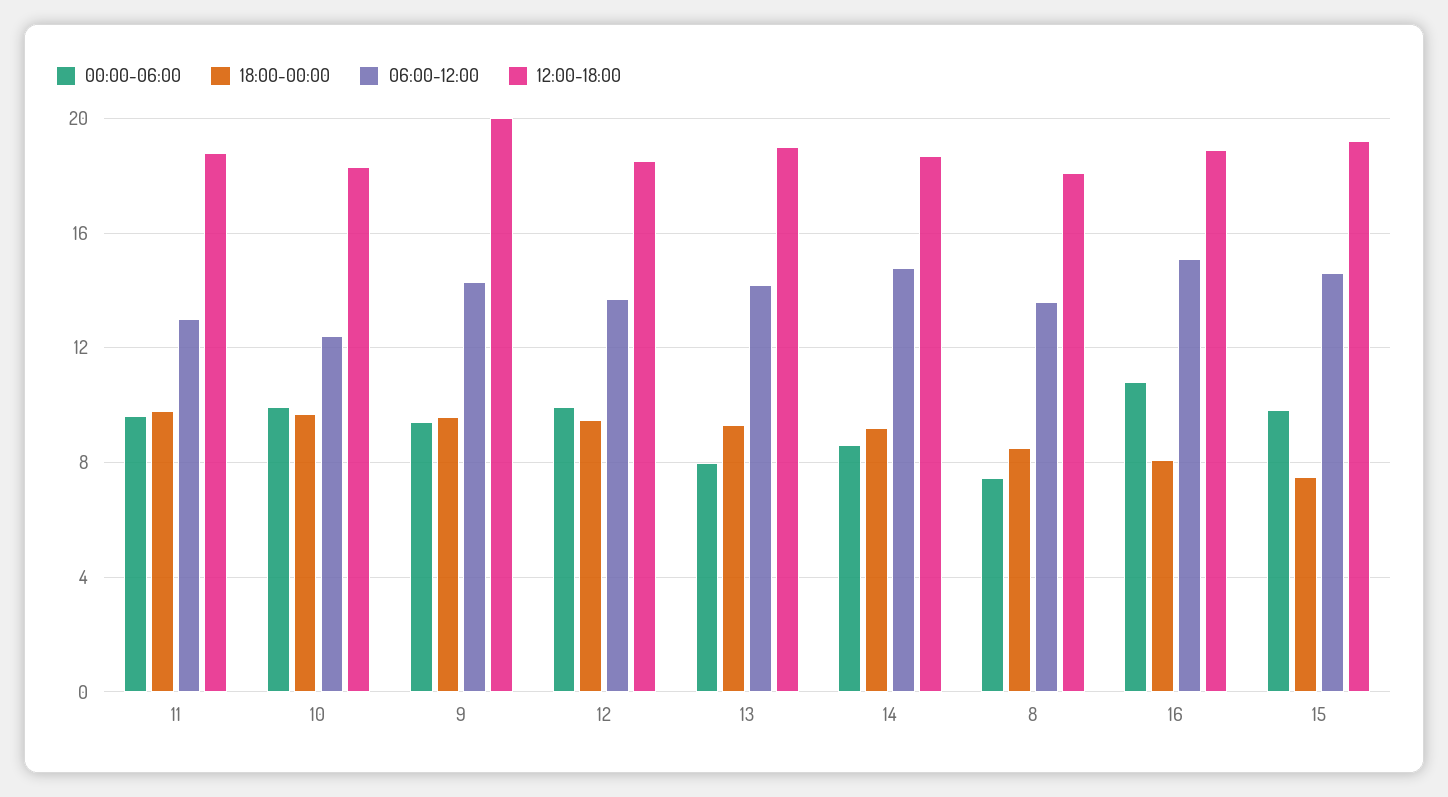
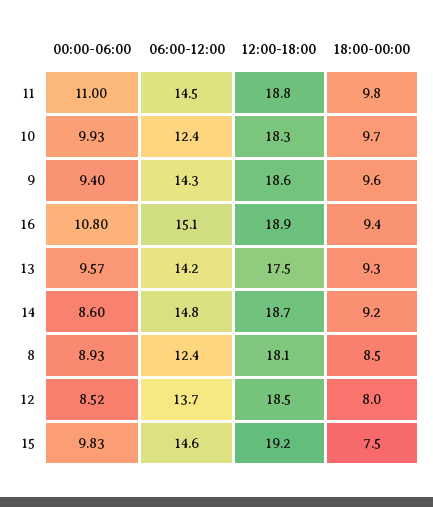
00:00-06:00, 11: 9.5 -> 11
06:00-12:00, 11: 13 -> 14.5
12:00-18:00, 9: 20 -> 18.6
00:00-06:00, 12: 10 -> 8.52
18:00-00:00, 12: 9.5 -> 8
00:00-06:00, 13: 8 -> 9.57
12:00-18:00, 13: 19 -> 17.5
00:00-06:00, 8: 7.5 -> 8.93
06:00-12:00, 8: 13.5 -> 12.4
18:00-00:00, 16: 8 -> 9.4

